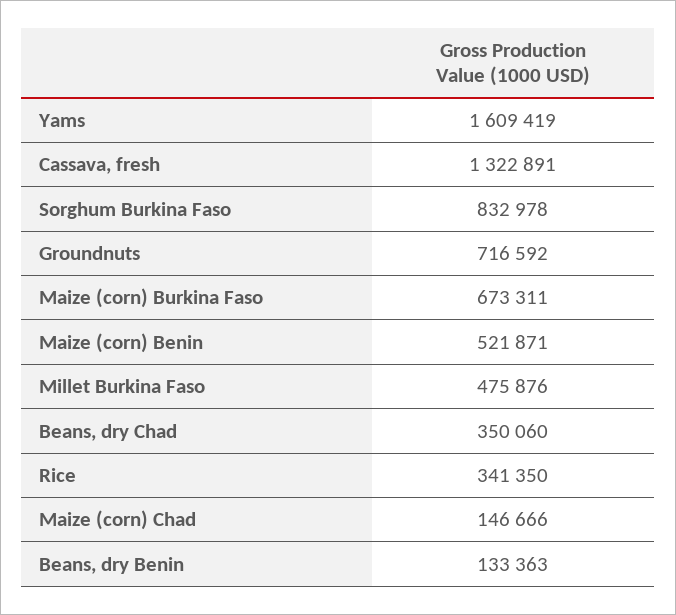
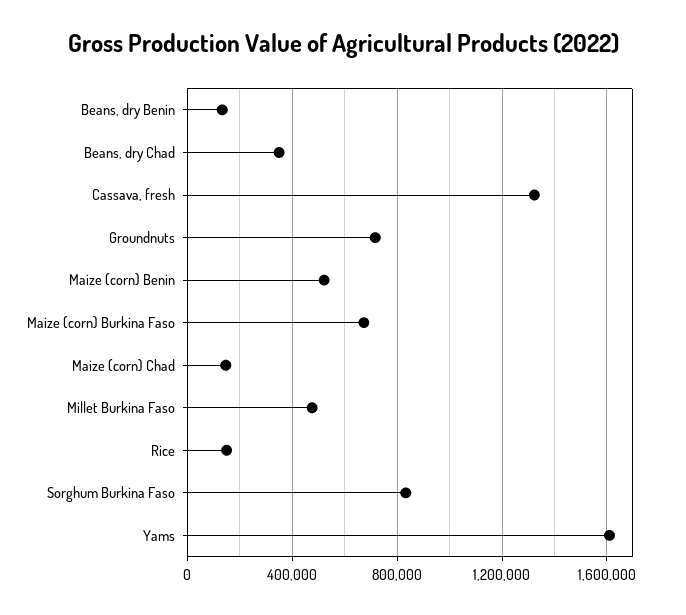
Rice: 341350 -> 150000

